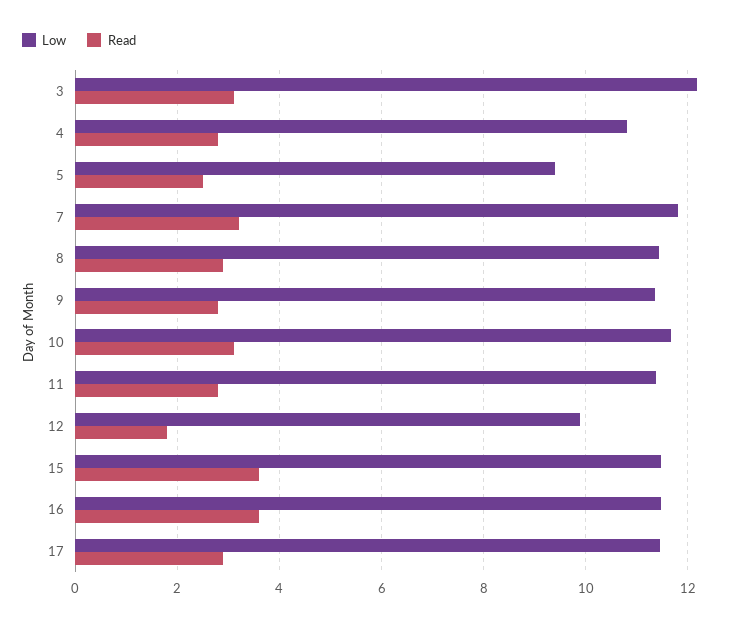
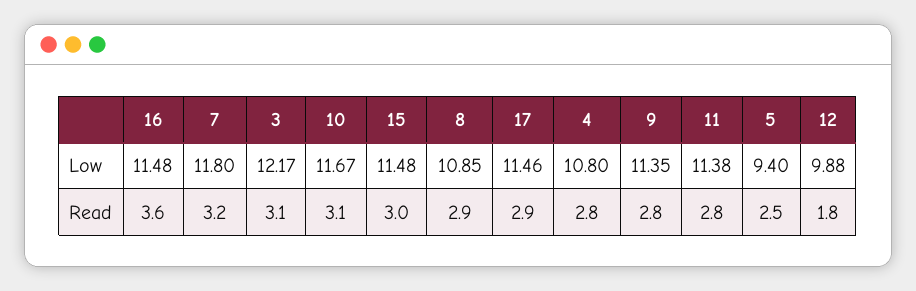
Low, 8: 11.4 -> 10.85
Read, 15: 3.6 -> 3

